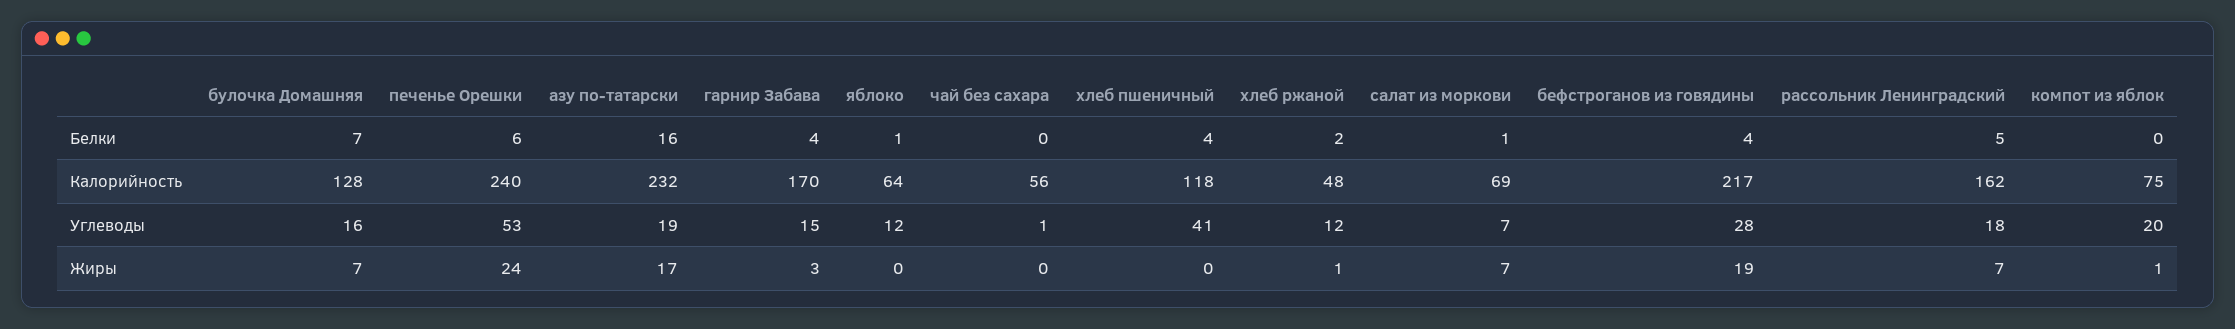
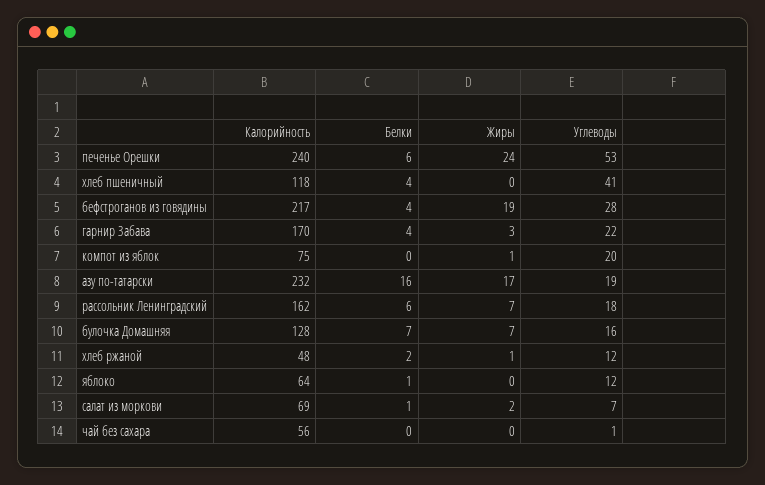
рассольник Ленинградский, Белки: 5 -> 6
гарнир Забава, Углеводы: 15 -> 22
салат из моркови, Жиры: 7 -> 2

